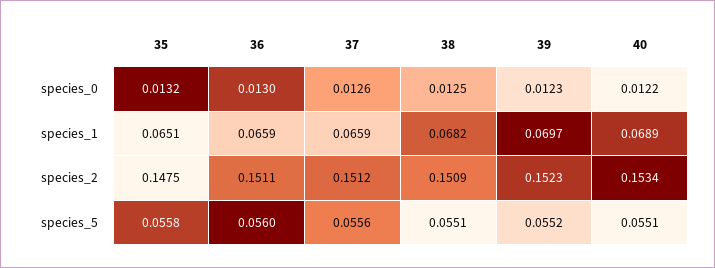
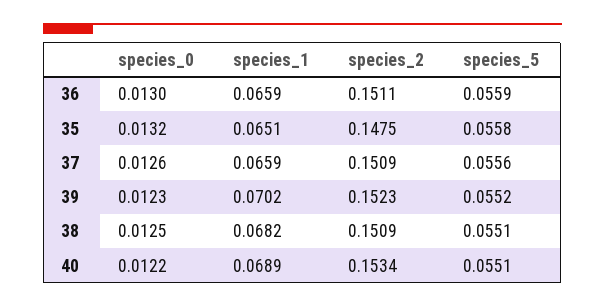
39, species_1: 0.0697 -> 0.0702
37, species_2: 0.1512 -> 0.1509
36, species_5: 0.056 -> 0.0559

